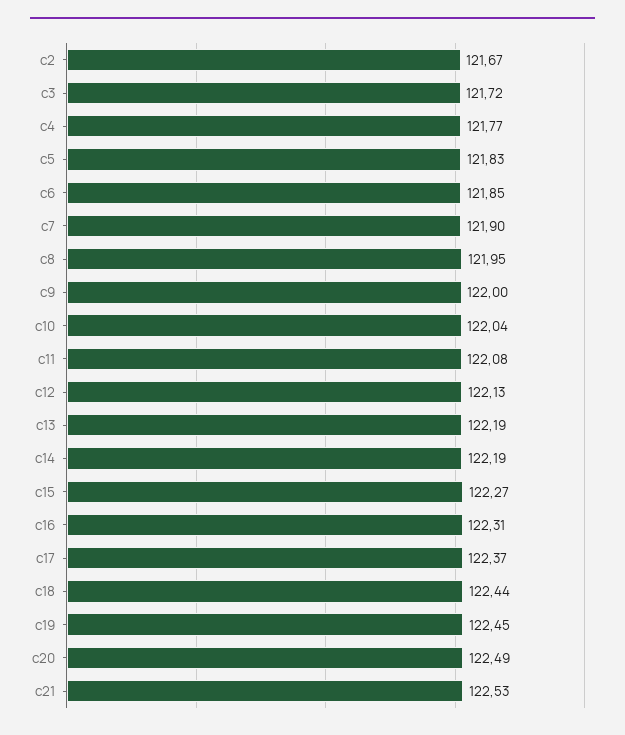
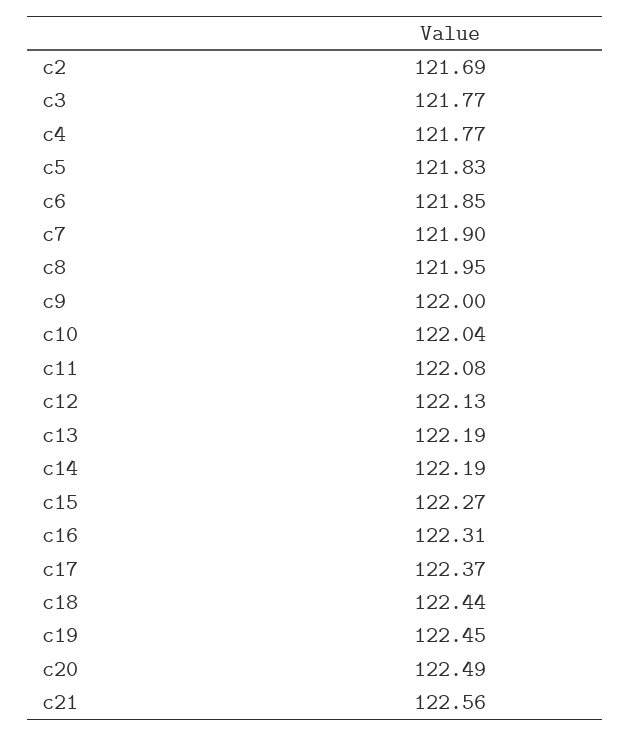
c2: 121.67 -> 121.69
c3: 121.72 -> 121.77
c21: 122.53 -> 122.56

